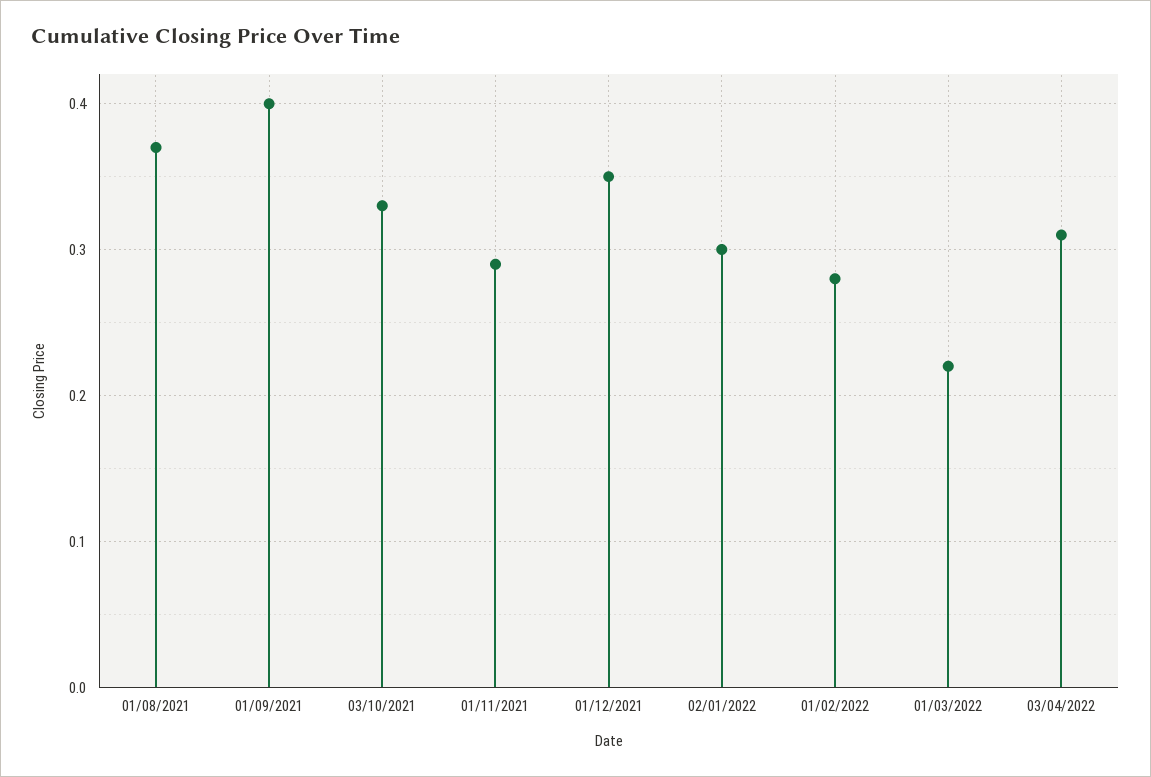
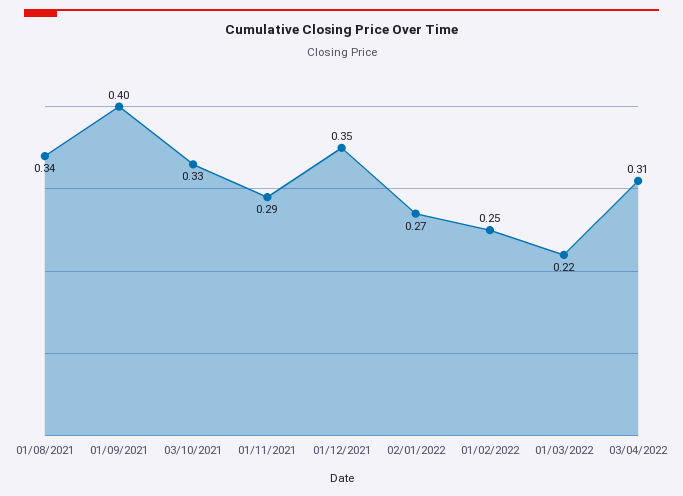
01/08/2021: 0.37 -> 0.34
02/01/2022: 0.3 -> 0.27
01/02/2022: 0.28 -> 0.25

